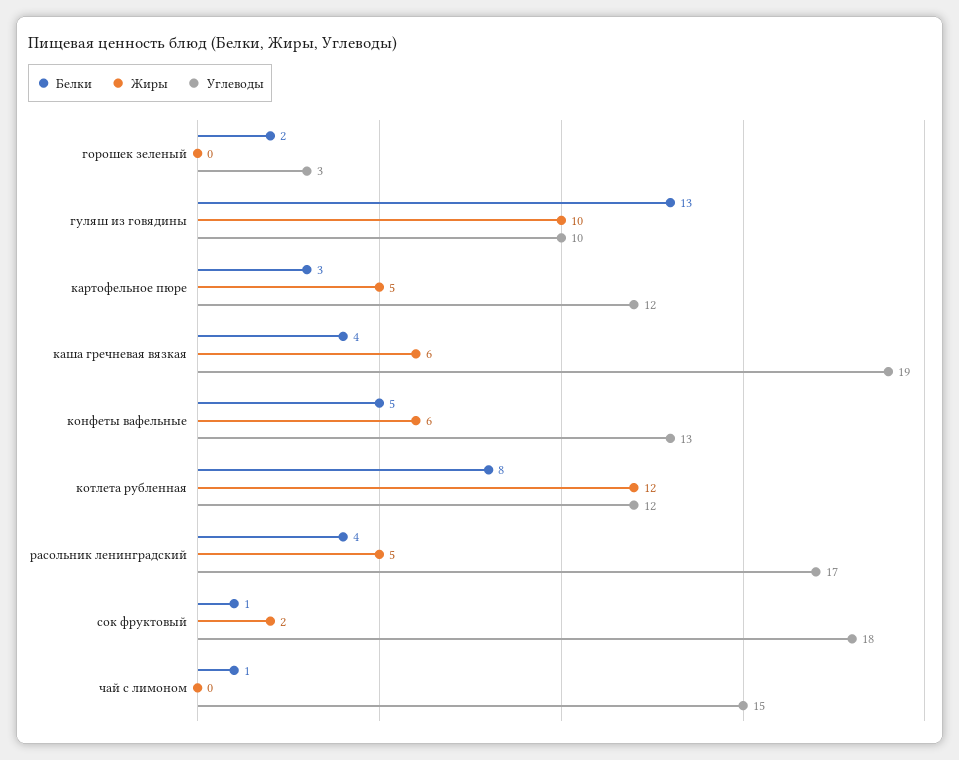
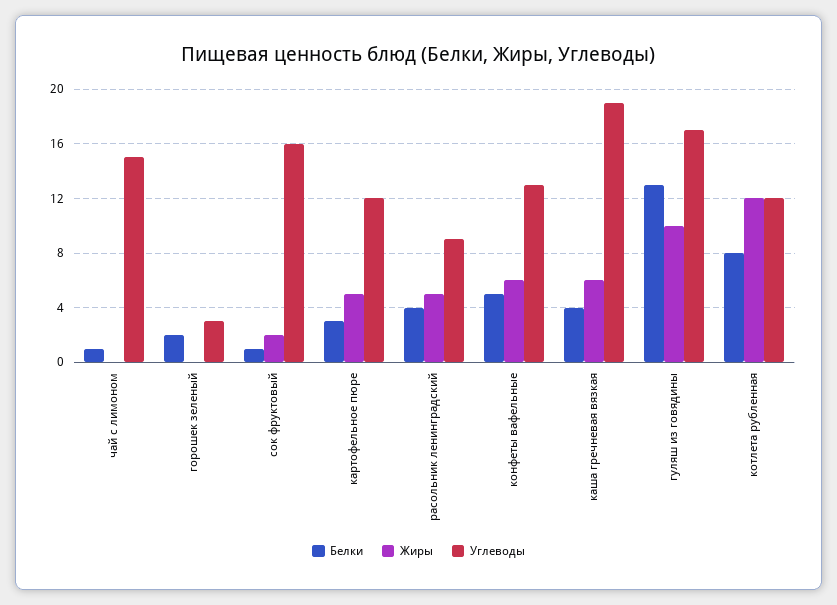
Углеводы, гуляш из говядины: 10 -> 17
Углеводы, расольник ленинградский: 17 -> 9
Углеводы, сок фруктовый: 18 -> 16

